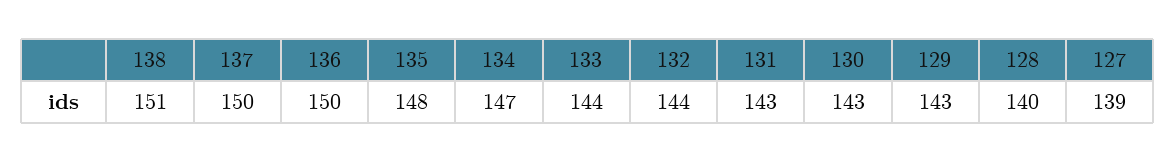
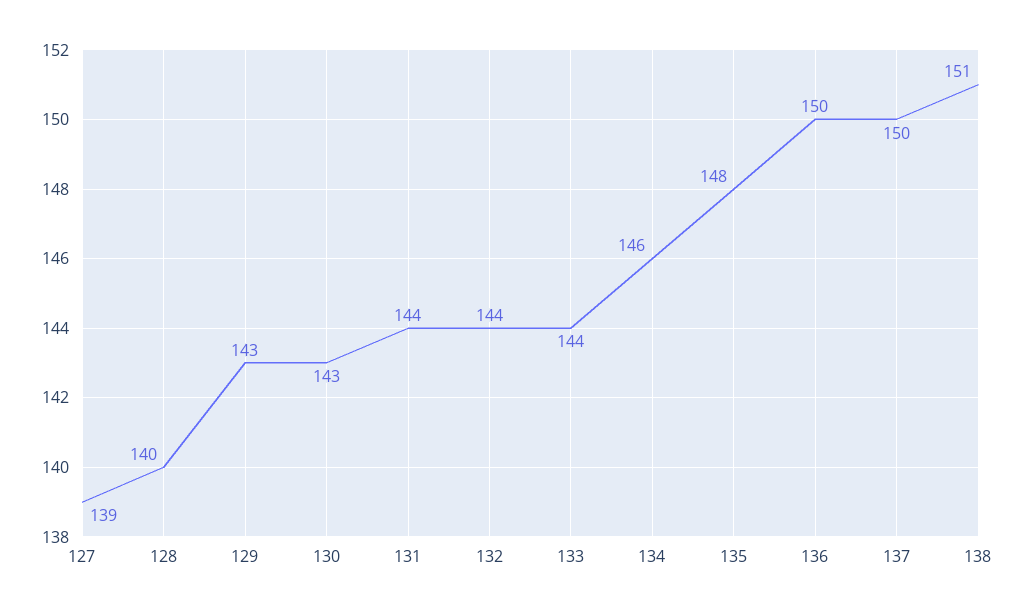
134: 147 -> 146
131: 143 -> 144

